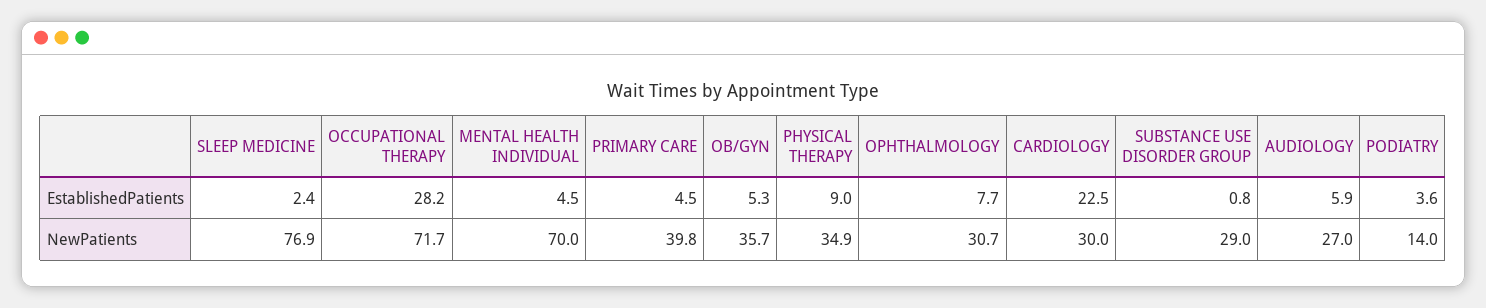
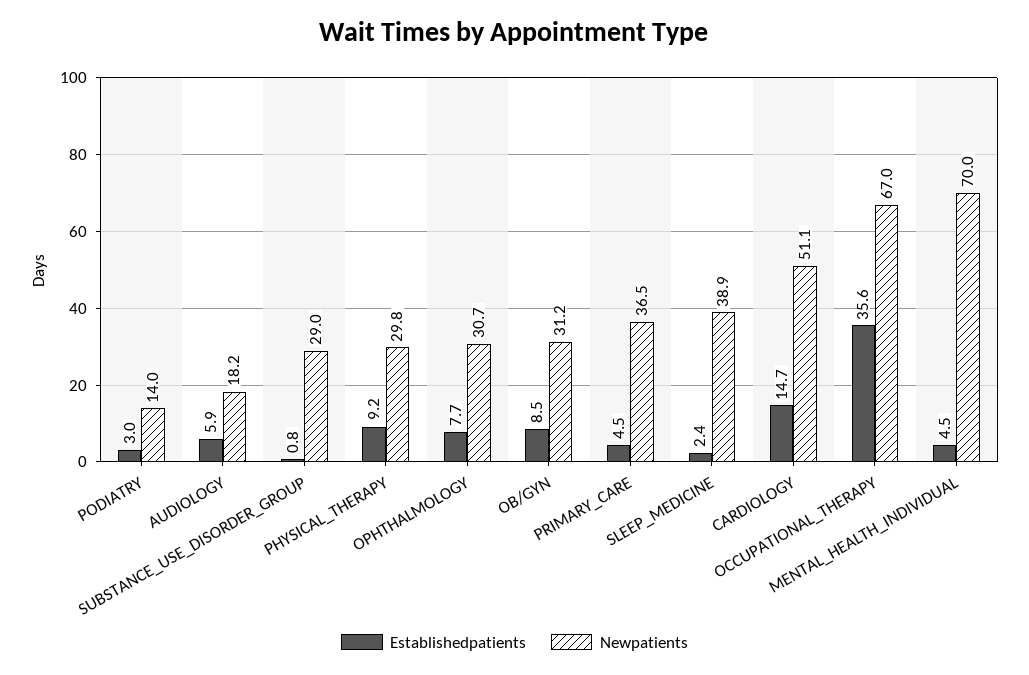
EstablishedPatients, OCCUPATIONAL THERAPY: 28.2 -> 35.6
EstablishedPatients, OB/GYN: 5.3 -> 8.5
EstablishedPatients, PHYSICAL THERAPY: 9 -> 9.2
EstablishedPatients, CARDIOLOGY: 22.5 -> 14.7
EstablishedPatients, PODIATRY: 3.6 -> 3
NewPatients, SLEEP MEDICINE: 76.9 -> 38.9
NewPatients, OCCUPATIONAL THERAPY: 71.7 -> 67
NewPatients, PRIMARY CARE: 39.8 -> 36.5
NewPatients, OB/GYN: 35.7 -> 31.2
NewPatients, PHYSICAL THERAPY: 34.9 -> 29.8
NewPatients, CARDIOLOGY: 30 -> 51.1
NewPatients, AUDIOLOGY: 27 -> 18.2

